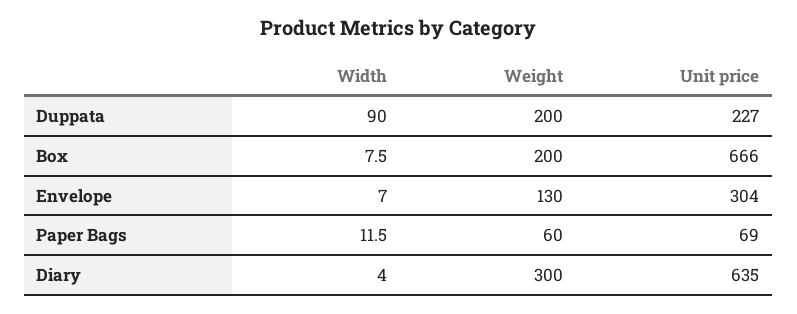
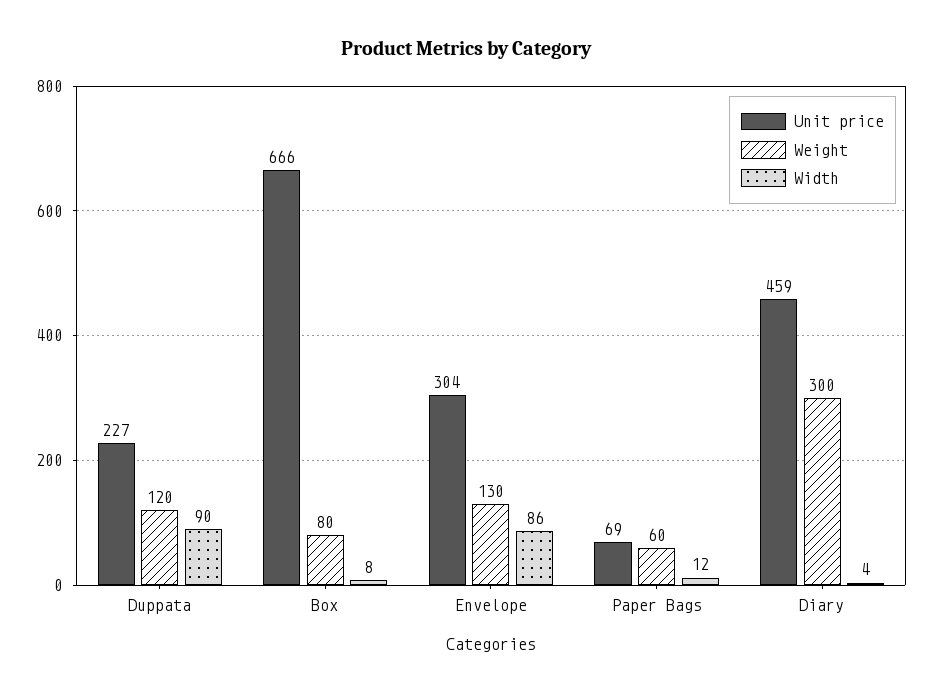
Weight, Duppata: 200 -> 120
Weight, Box: 200 -> 80
Width, Envelope: 7 -> 86
Unit price, Diary: 635 -> 459

